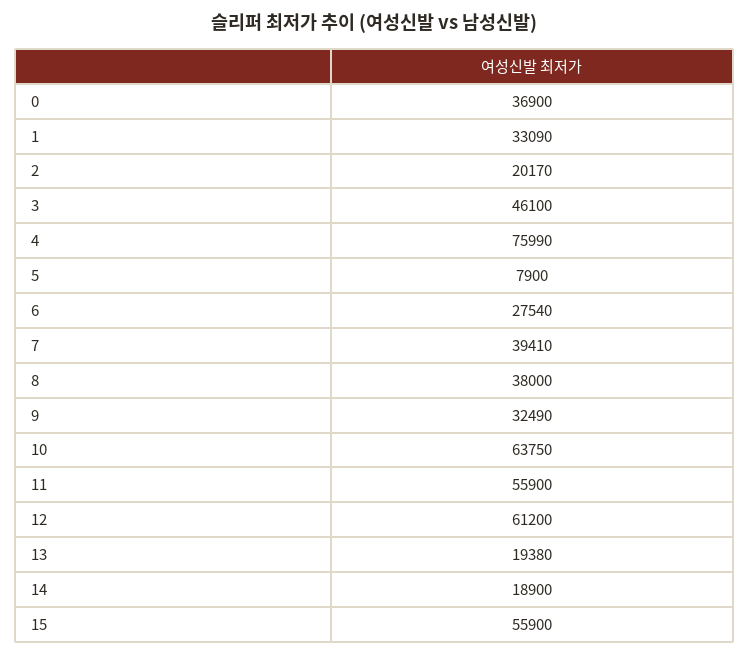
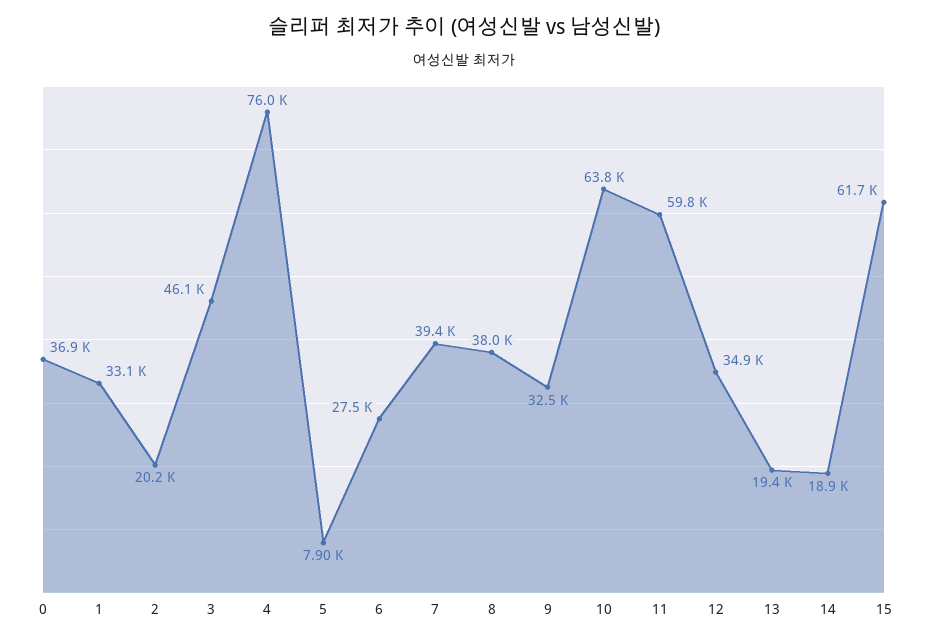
11: 55900 -> 59800
12: 61200 -> 34900
15: 55900 -> 61700

